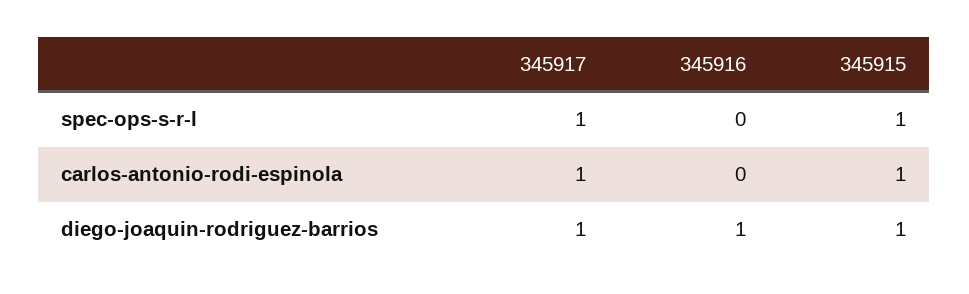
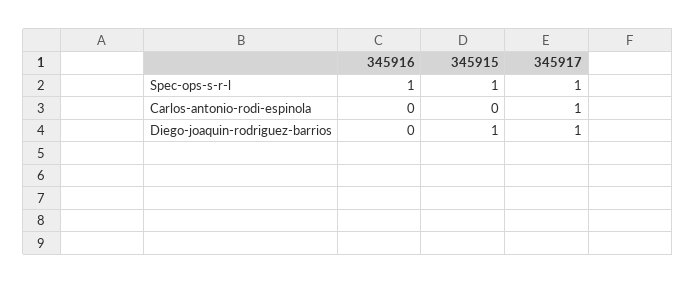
345916, spec-ops-s-r-l: 0 -> 1
345915, carlos-antonio-rodi-espinola: 1 -> 0
345916, diego-joaquin-rodriguez-barrios: 1 -> 0

